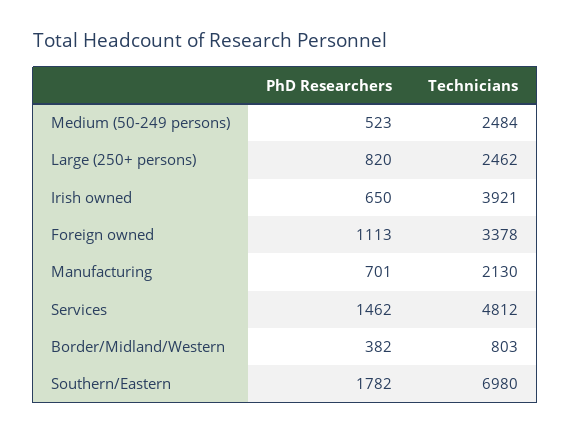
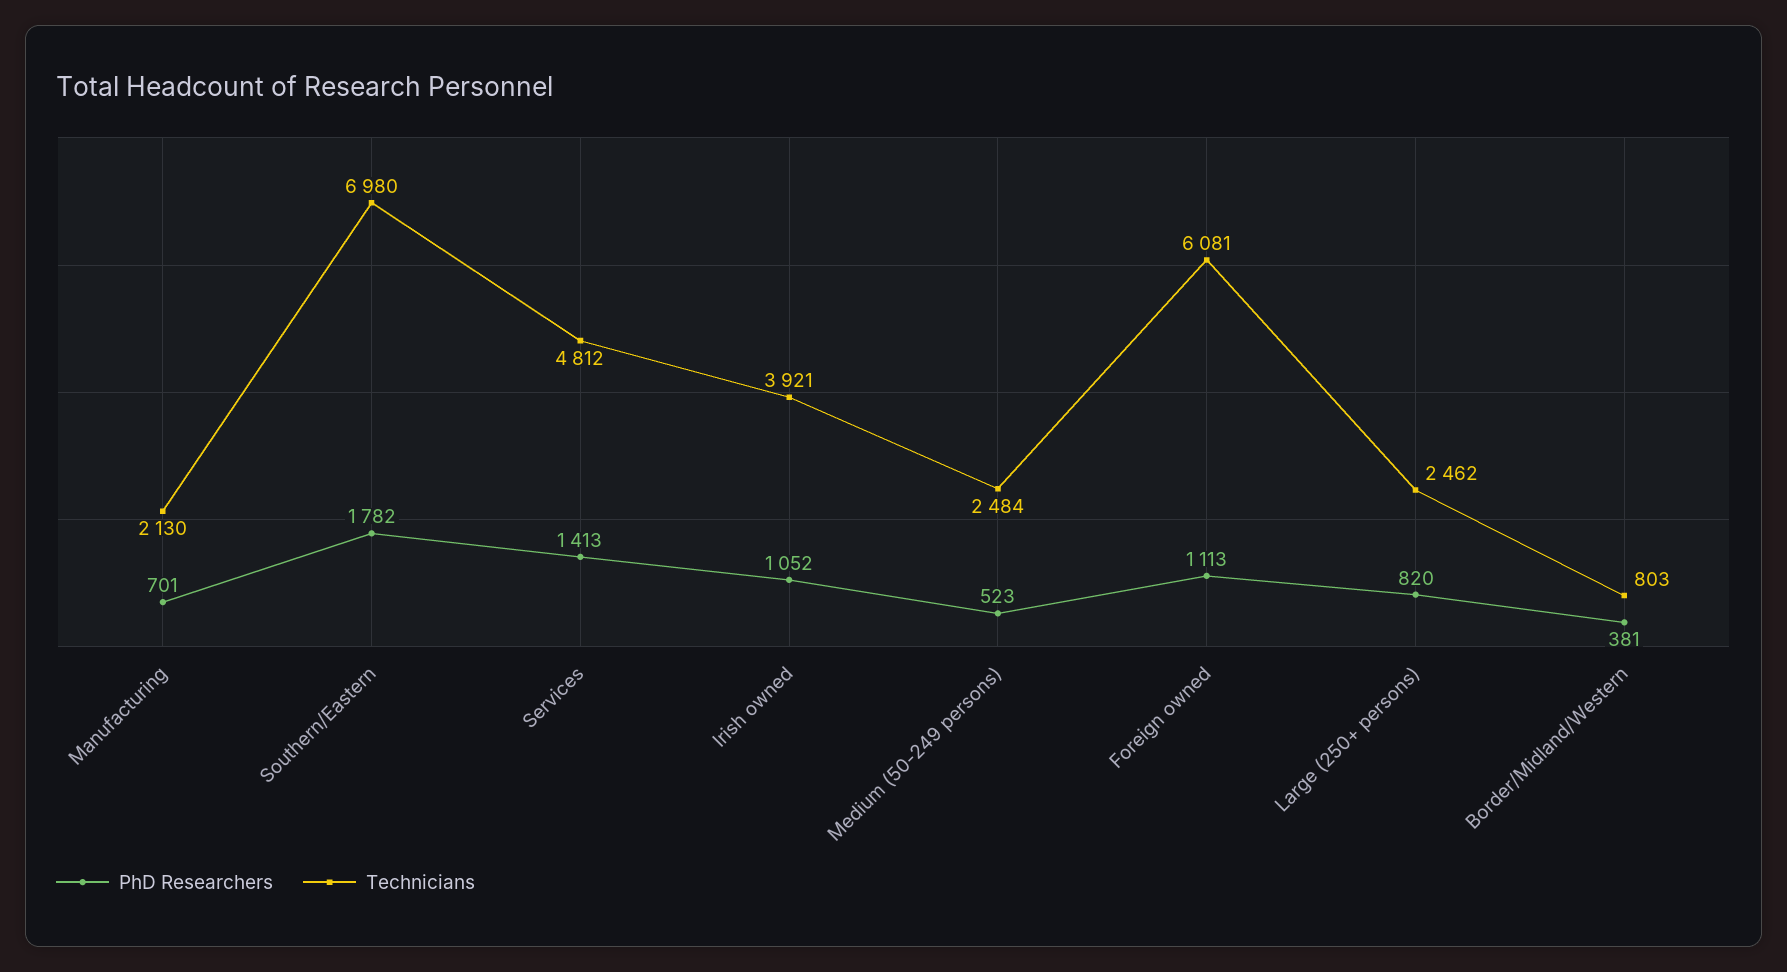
PhD Researchers, Irish owned: 650 -> 1052
Technicians, Foreign owned: 3378 -> 6081
PhD Researchers, Services: 1462 -> 1413
PhD Researchers, Border/Midland/Western: 382 -> 381

